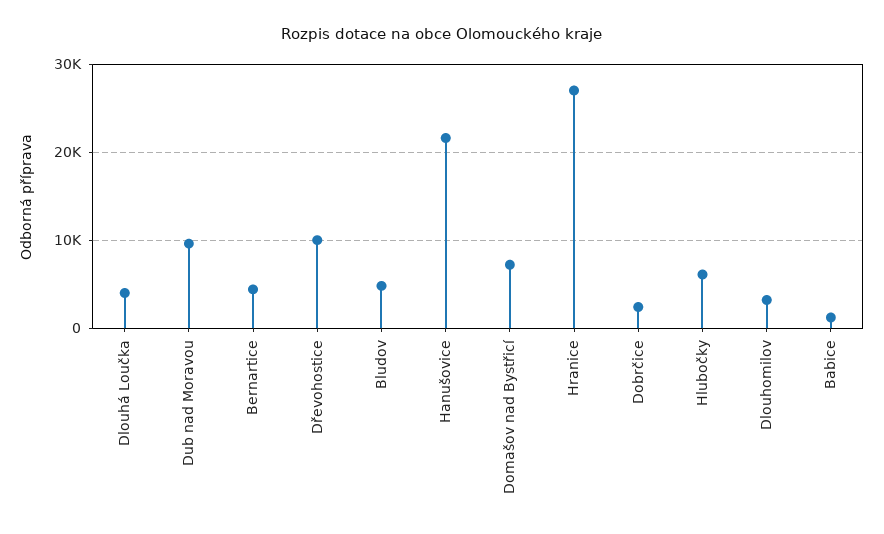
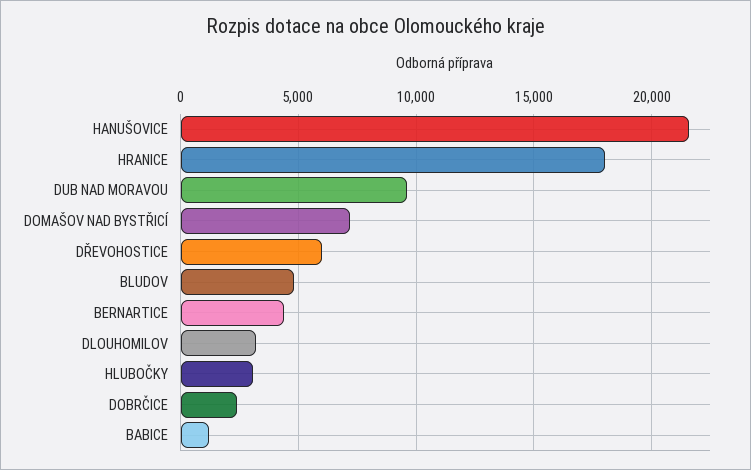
Dlouhá Loučka: 4000 -> none
Dřevohostice: 10000 -> 6000
Hranice: 27000 -> 18000
Hlubočky: 6000 -> 3000

